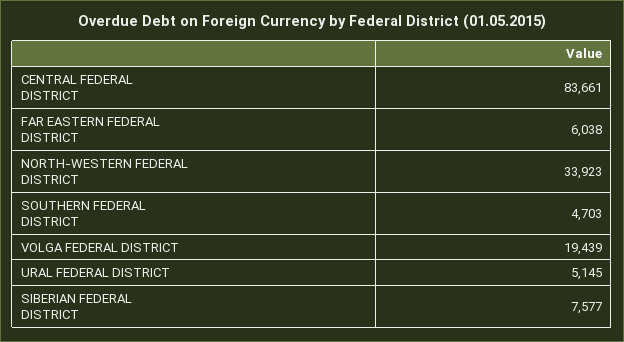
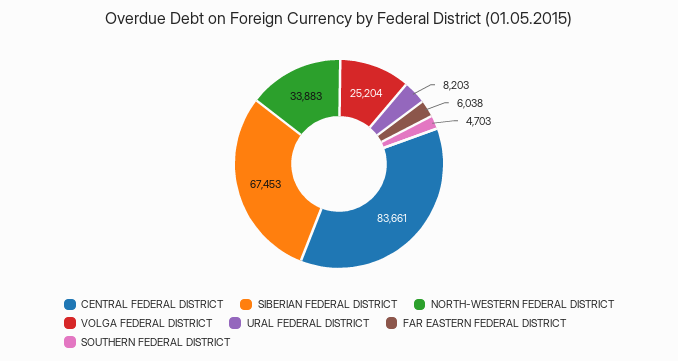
NORTH-WESTERN FEDERAL DISTRICT: 33923 -> 33883
VOLGA FEDERAL DISTRICT: 19439 -> 25204
URAL FEDERAL DISTRICT: 5145 -> 8203
SIBERIAN FEDERAL DISTRICT: 7577 -> 67453

